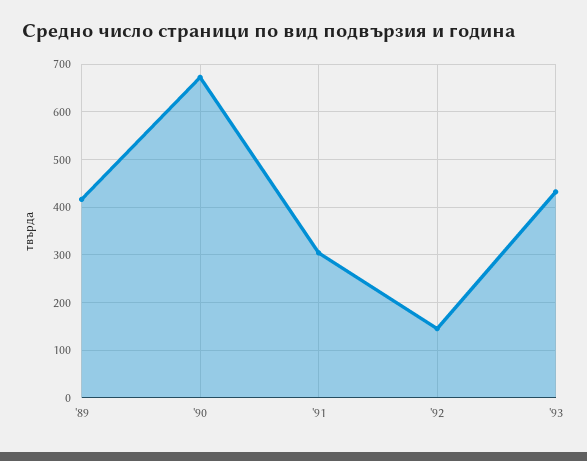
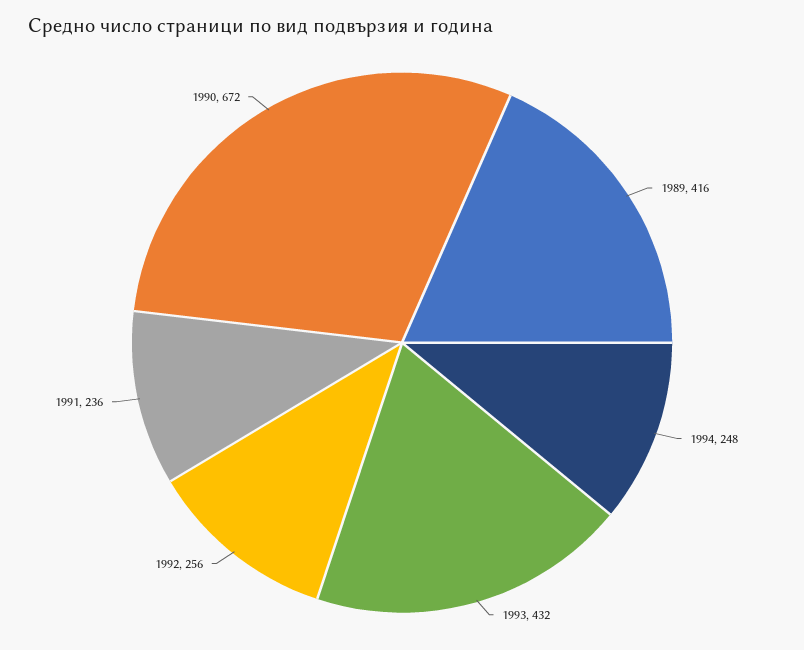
'91: 300 -> 236
'92: 140 -> 256
1994: none -> 248

